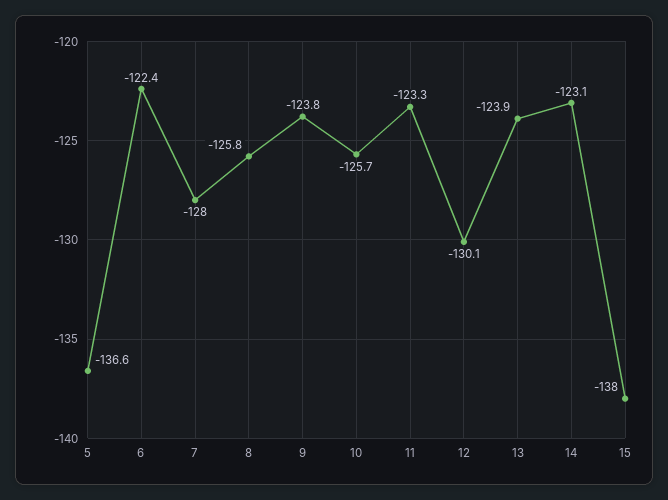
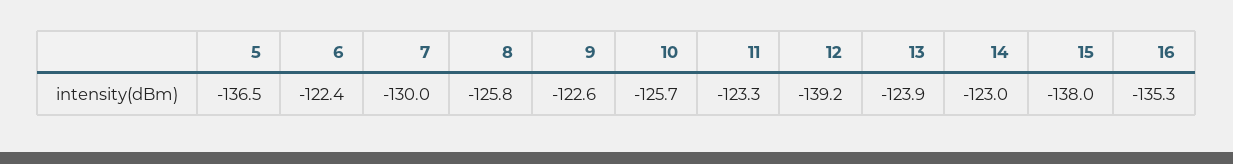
5: -136.6 -> -136.5
7: -128 -> -130
9: -123.8 -> -122.6
12: -130.1 -> -139.2
14: -123.1 -> -123
16: none -> -135.3

